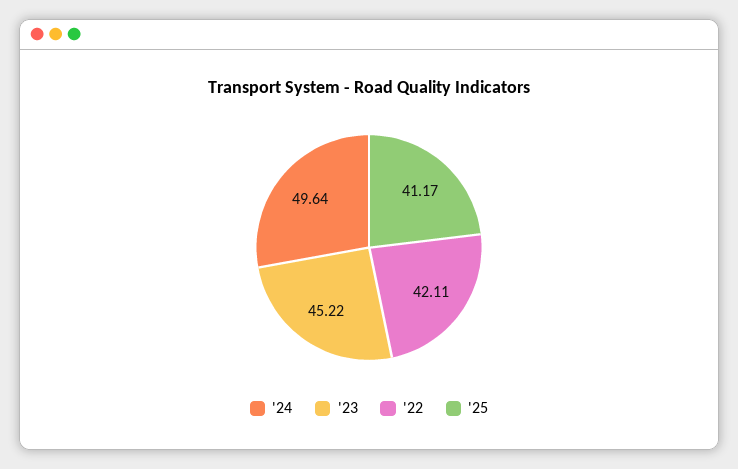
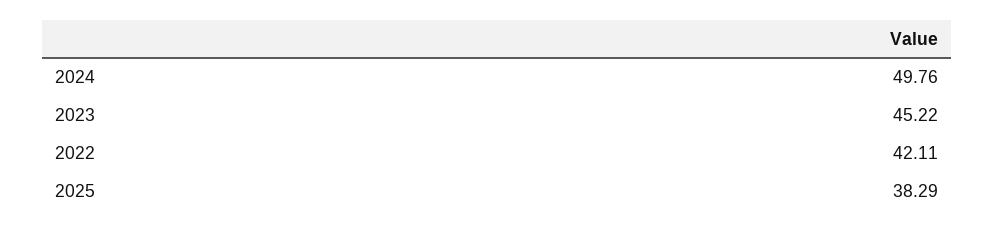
'24: 49.64 -> 49.76
'25: 41.17 -> 38.29

